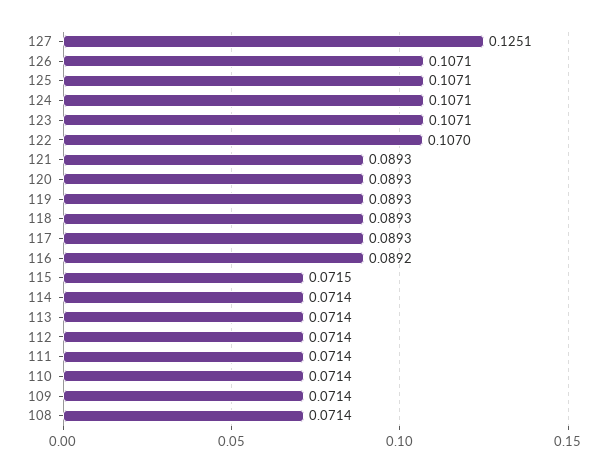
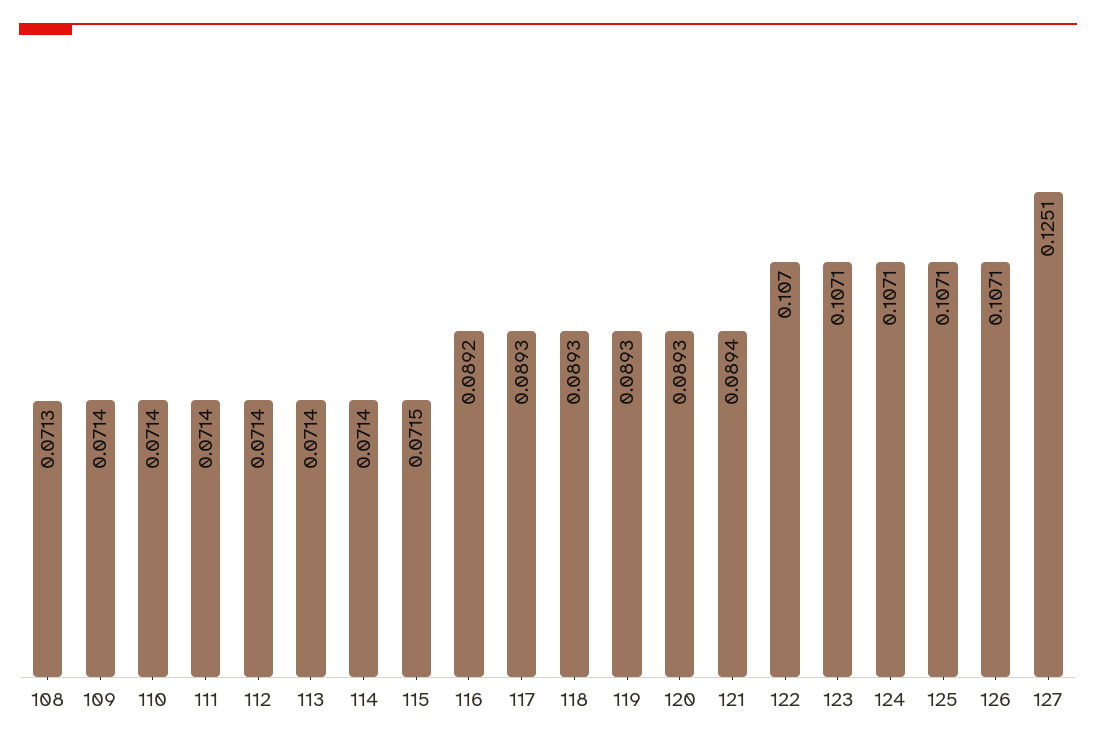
121: 0.0893 -> 0.0894
108: 0.0714 -> 0.0713

